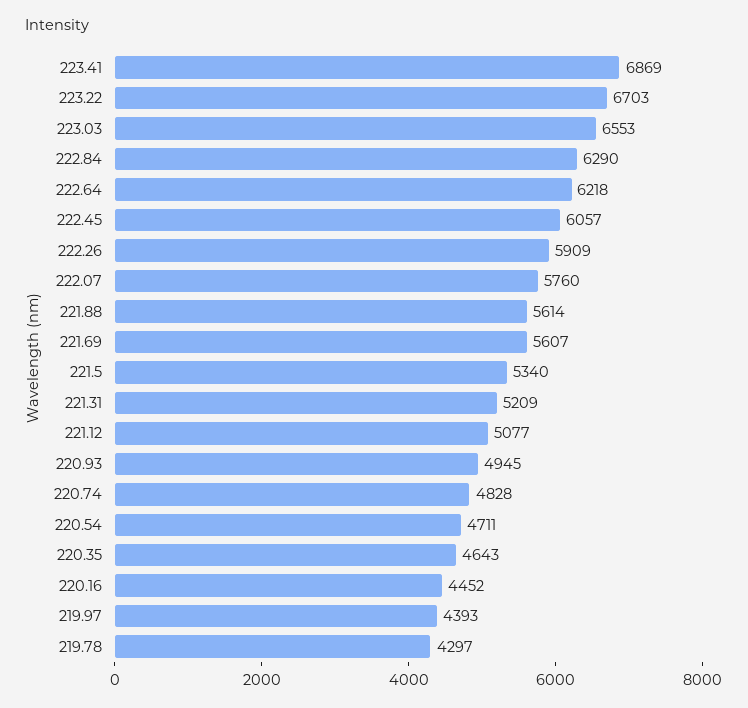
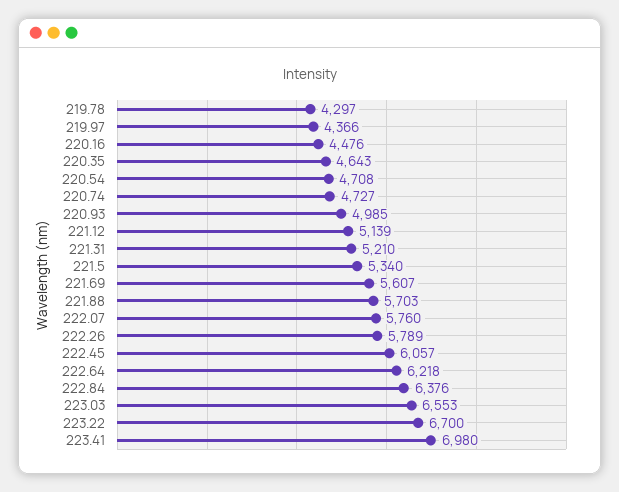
223.41: 6869 -> 6980
223.22: 6703 -> 6700
222.84: 6290 -> 6376
222.26: 5909 -> 5789
221.88: 5614 -> 5703
221.31: 5209 -> 5210
221.12: 5077 -> 5139
220.93: 4945 -> 4985
220.74: 4828 -> 4727
220.54: 4711 -> 4708
220.16: 4452 -> 4476
219.97: 4393 -> 4366

